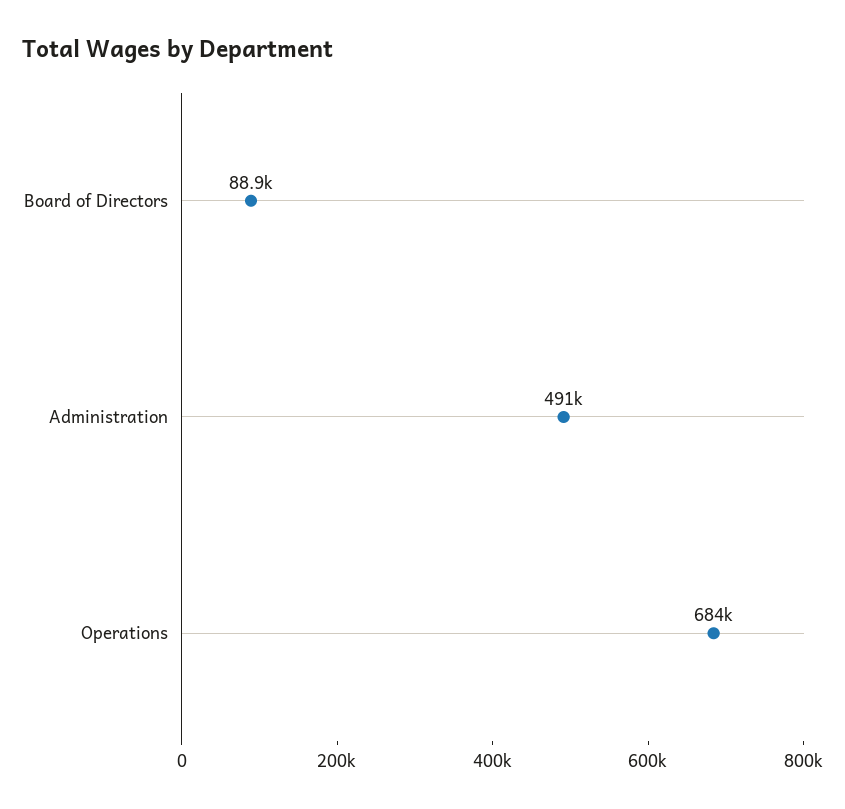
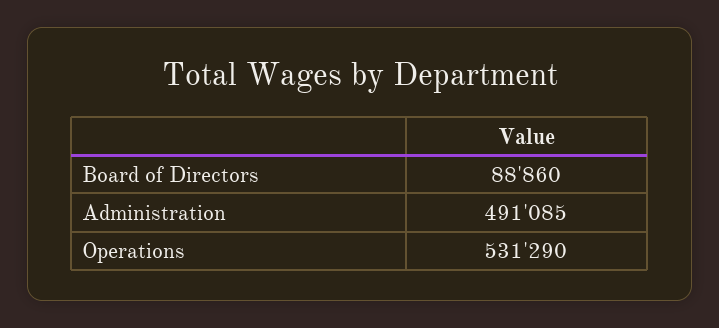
Operations: 684000 -> 531290

